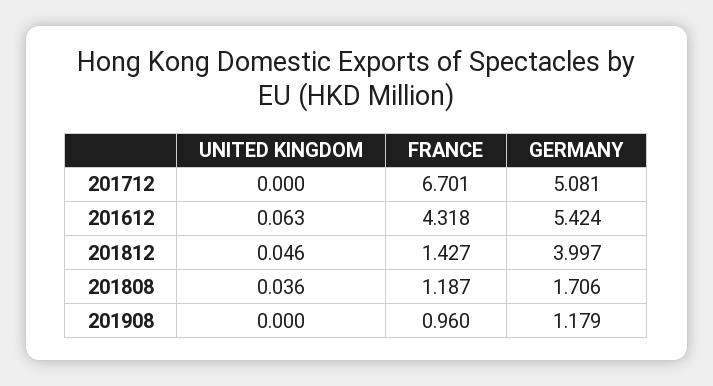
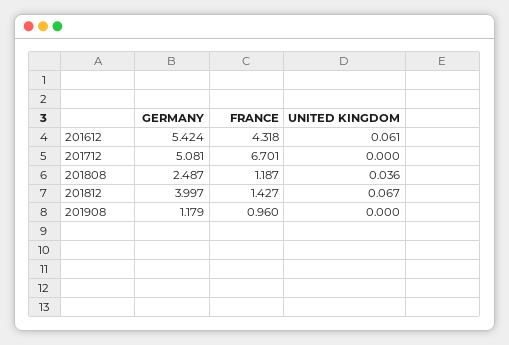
UNITED KINGDOM, 201612: 0.063 -> 0.061
UNITED KINGDOM, 201812: 0.046 -> 0.067
GERMANY, 201808: 1.706 -> 2.487

